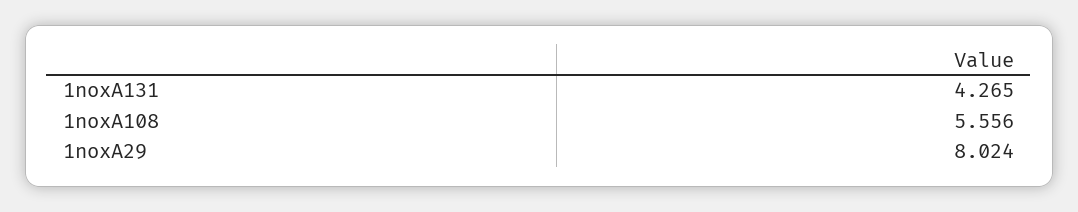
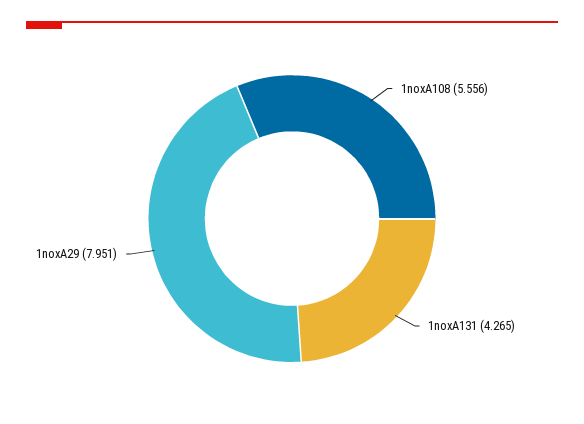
1noxA29: 8.024 -> 7.951

